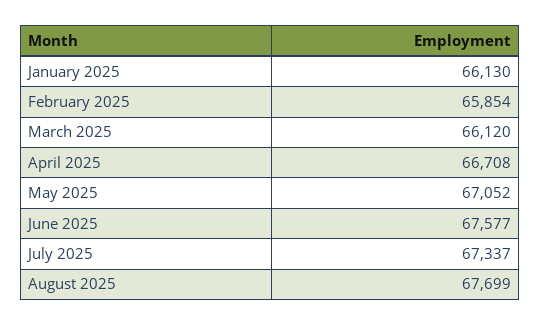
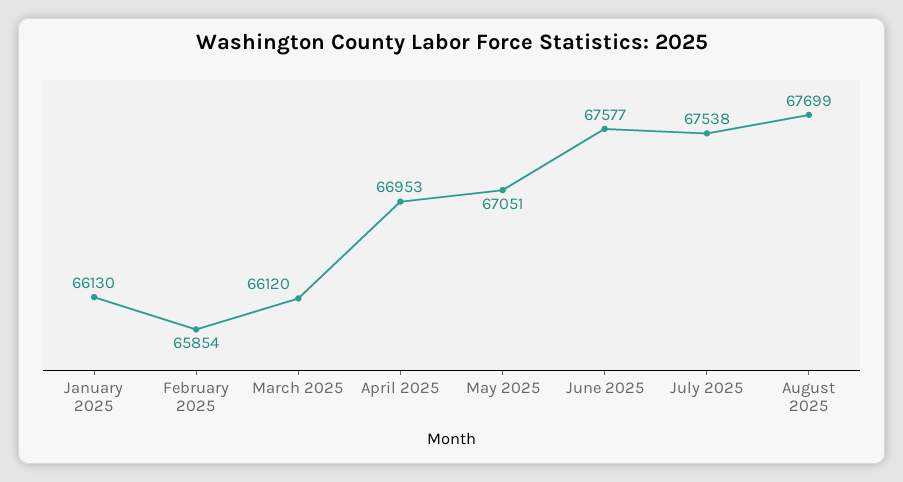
April 2025: 66708 -> 66953
May 2025: 67052 -> 67051
July 2025: 67337 -> 67538

